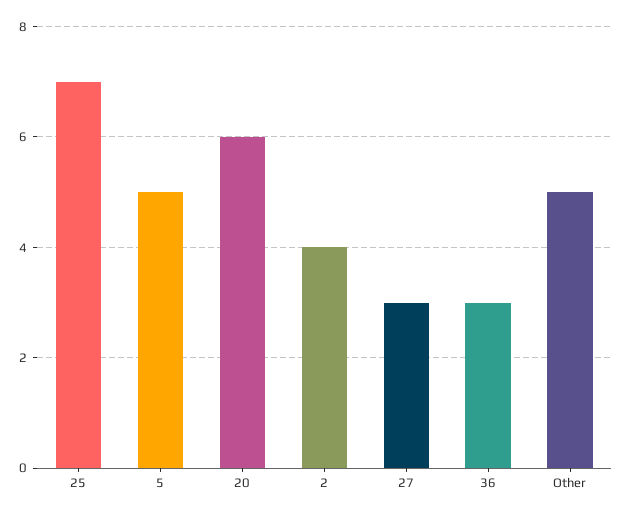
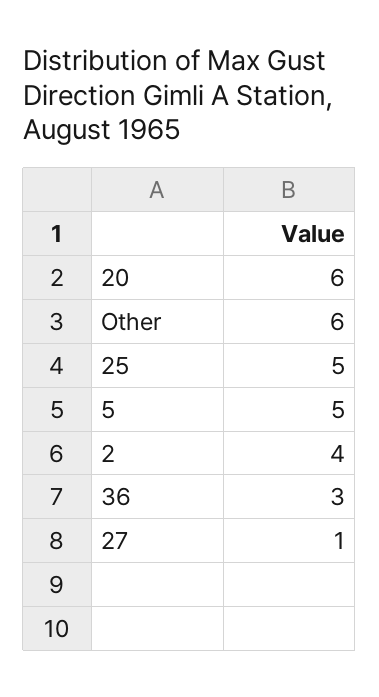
25: 7 -> 5
27: 3 -> 1
Other: 5 -> 6

